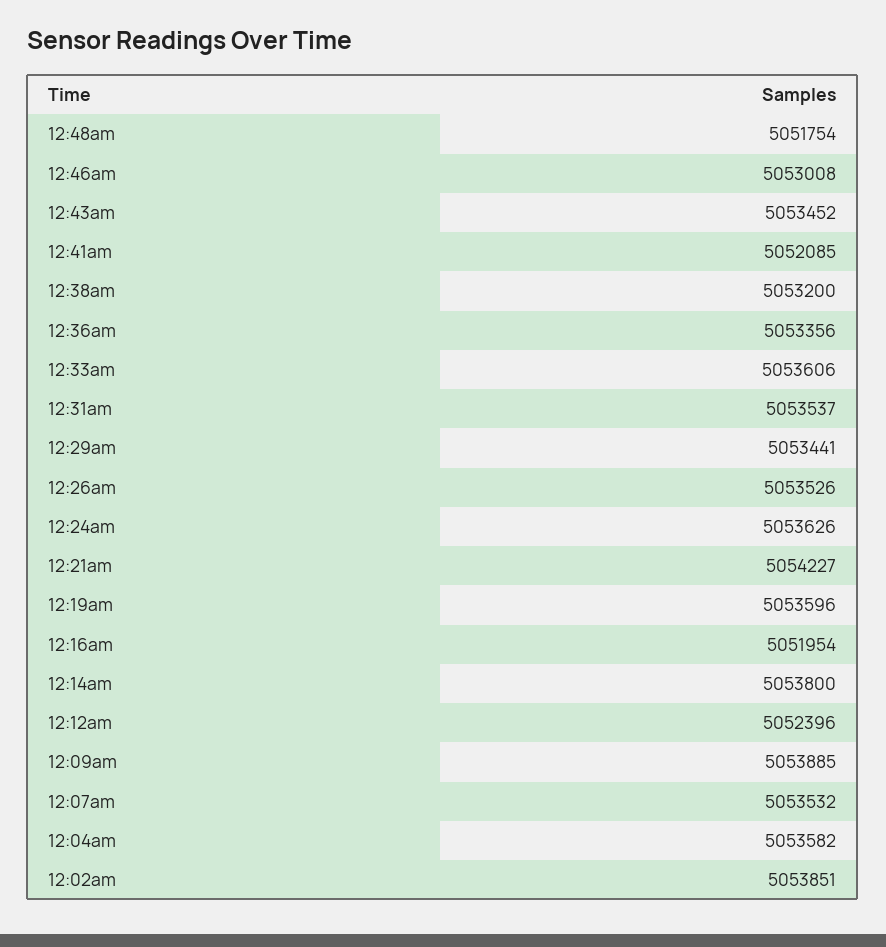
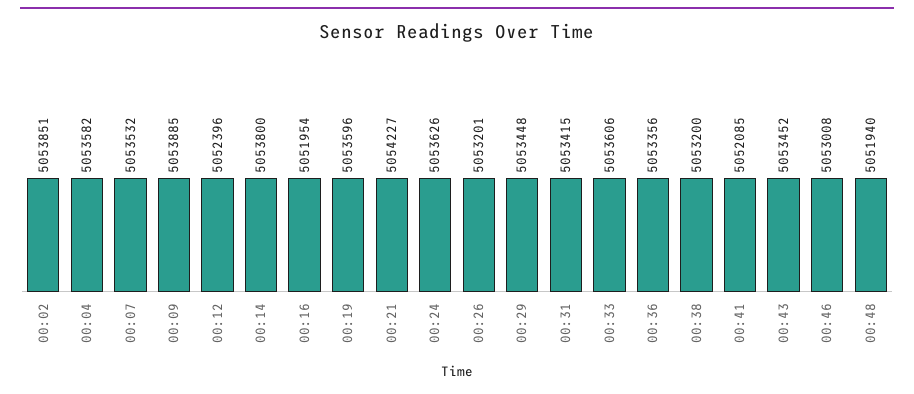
12:48am: 5051754 -> 5051940
12:31am: 5053537 -> 5053415
12:29am: 5053441 -> 5053448
12:26am: 5053526 -> 5053201

